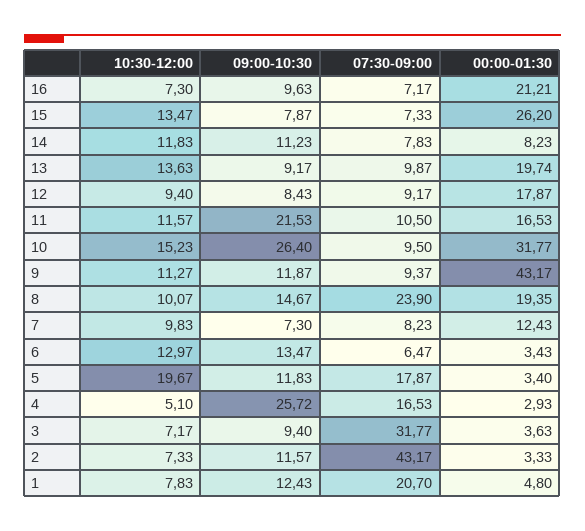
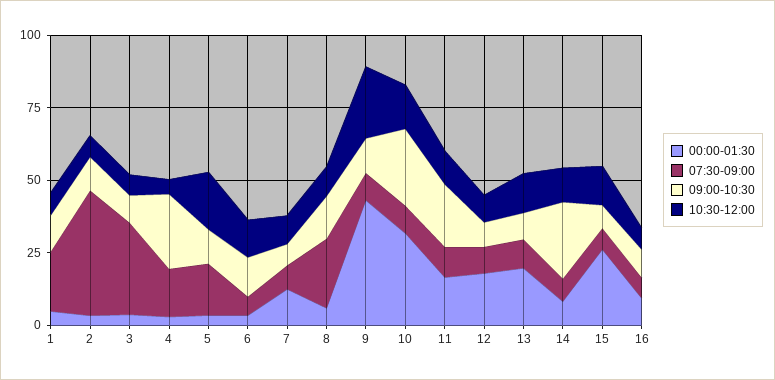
00:00-01:30, 16: 21.21 -> 10
09:00-10:30, 14: 11.23 -> 25
10:30-12:00, 9: 11.27 -> 25
00:00-01:30, 8: 19.35 -> 5

